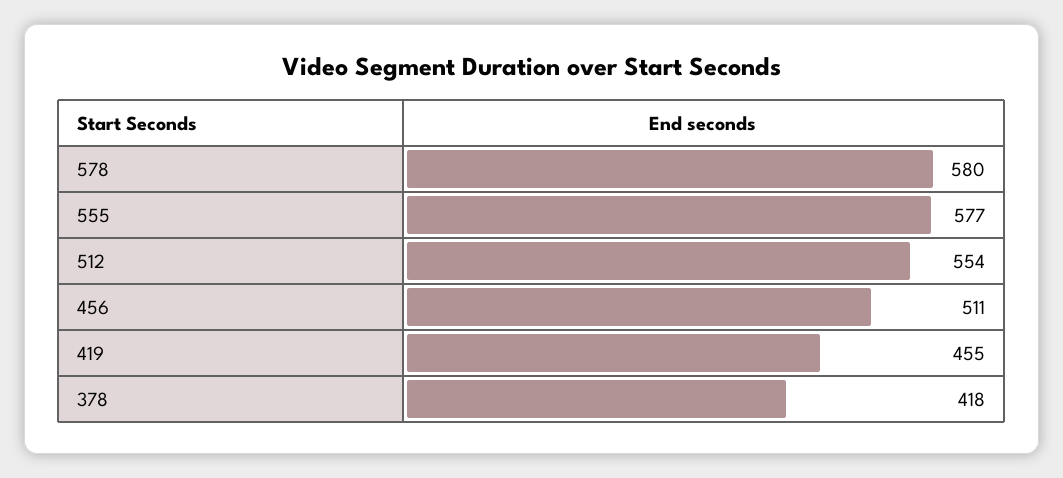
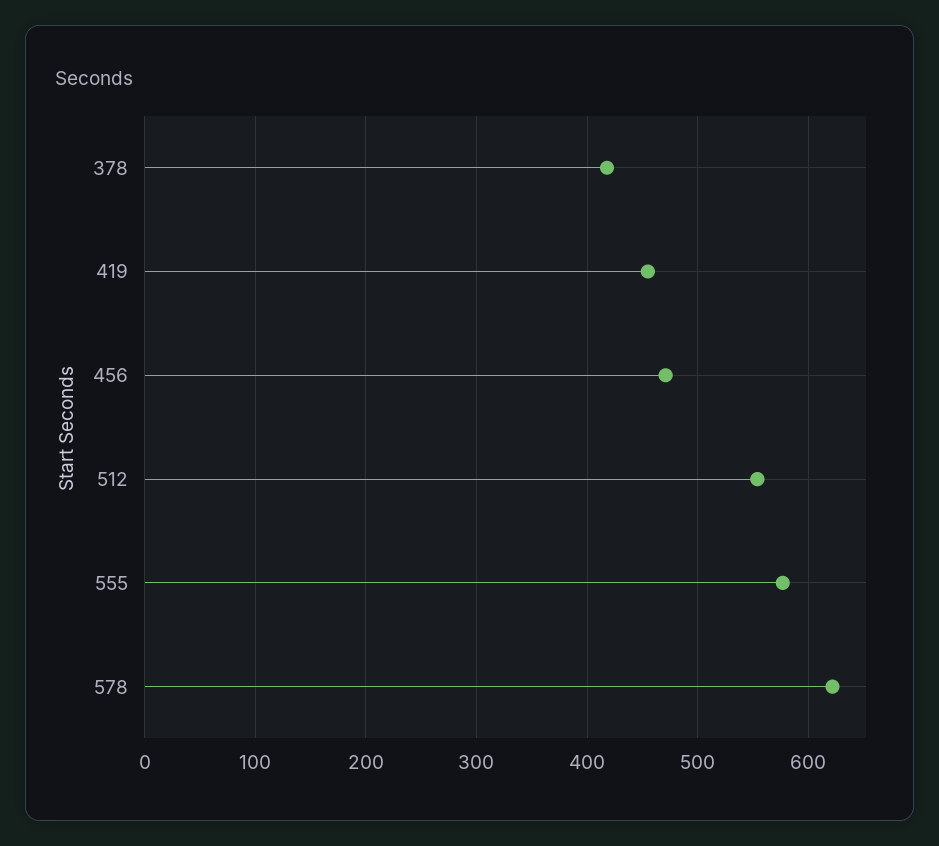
578: 580 -> 620
456: 511 -> 470

